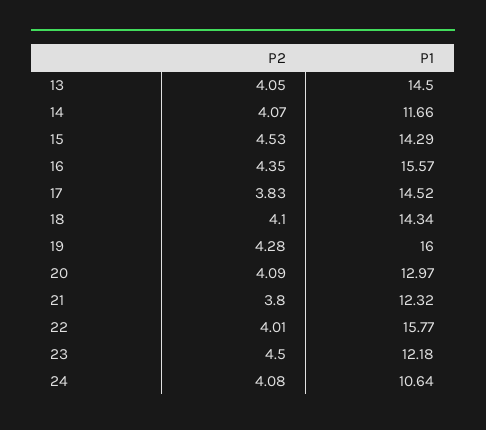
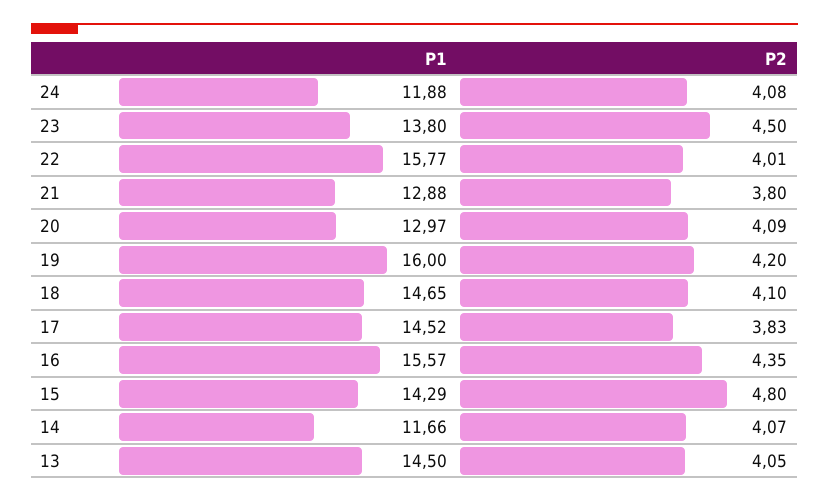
P2, 15: 4.53 -> 4.8
P1, 18: 14.34 -> 14.65
P2, 19: 4.28 -> 4.2
P1, 21: 12.32 -> 12.88
P1, 23: 12.18 -> 13.8
P1, 24: 10.64 -> 11.88

